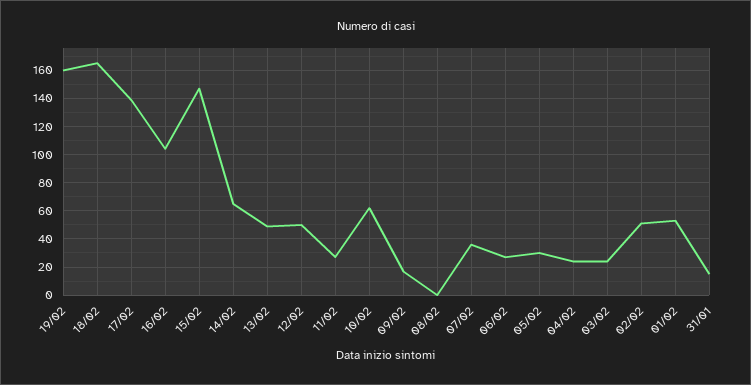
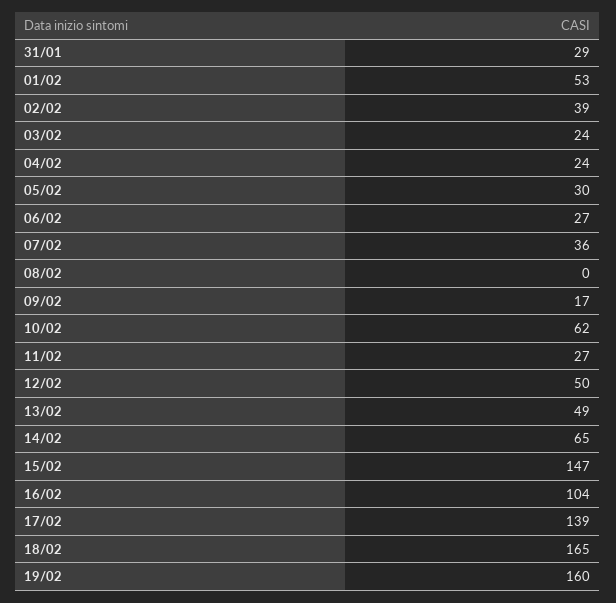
02/02: 50 -> 39
31/01: 15 -> 29

